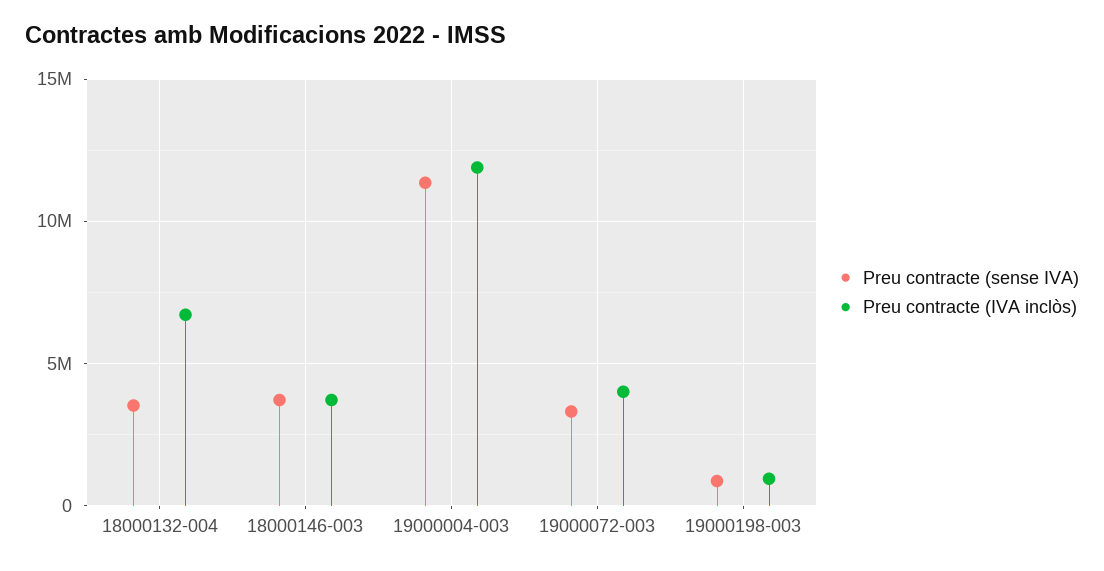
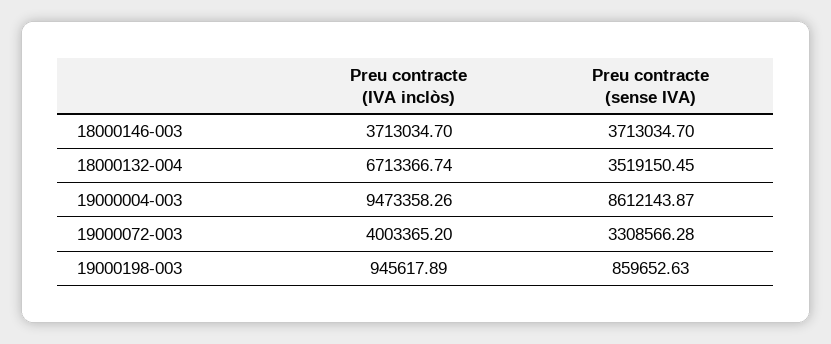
Preu contracte (sense IVA), 19000004-003: 11500000 -> 8612143.87
Preu contracte (IVA inclòs), 19000004-003: 12000000 -> 9473358.26

